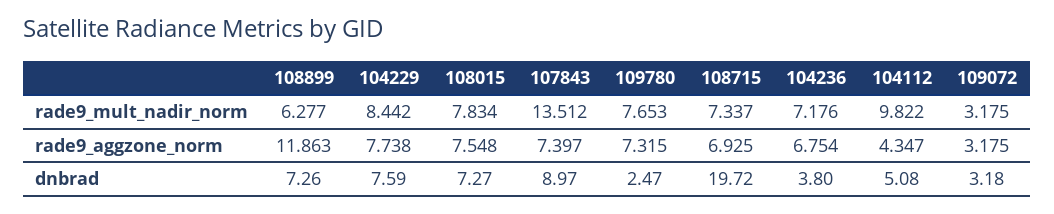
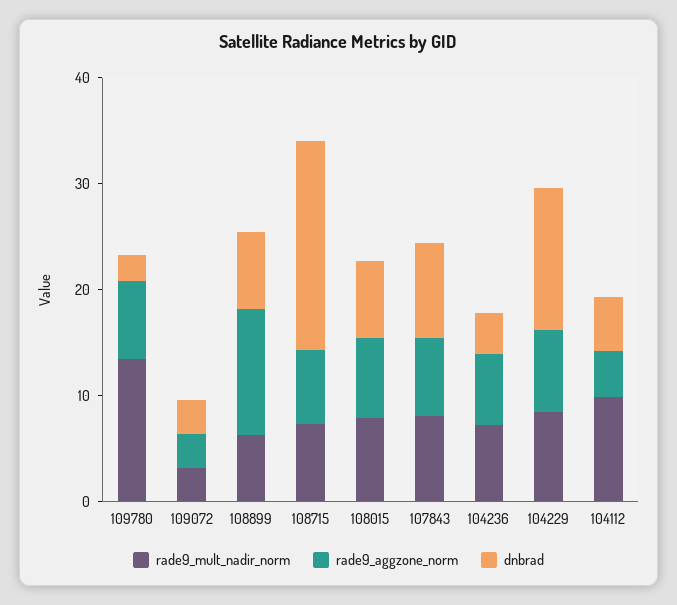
rade9_mult_nadir_norm, 107843: 13.512 -> 8
rade9_mult_nadir_norm, 109780: 7.653 -> 14
dnbrad, 104229: 7.59 -> 14

